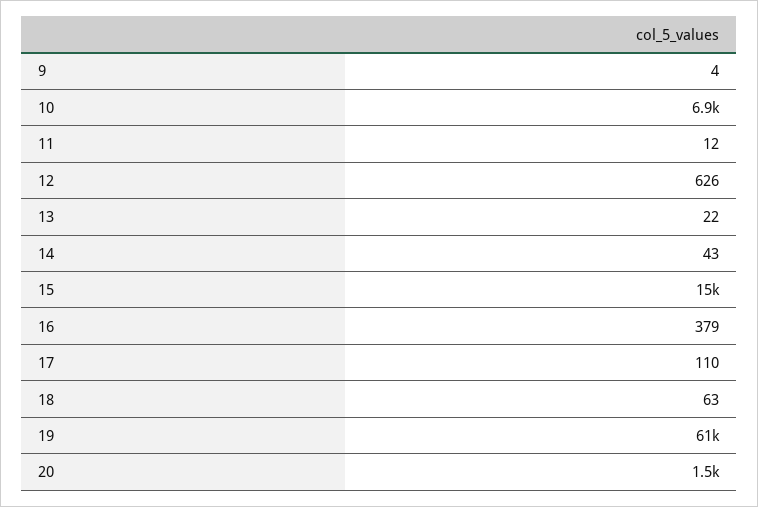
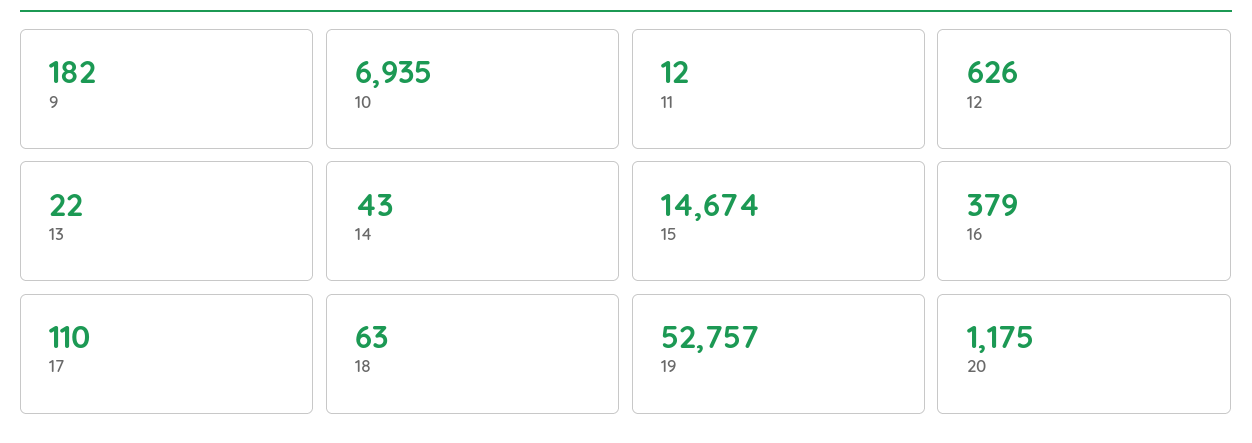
9: 4 -> 182
19: 61000 -> 52757
20: 1500 -> 1175

